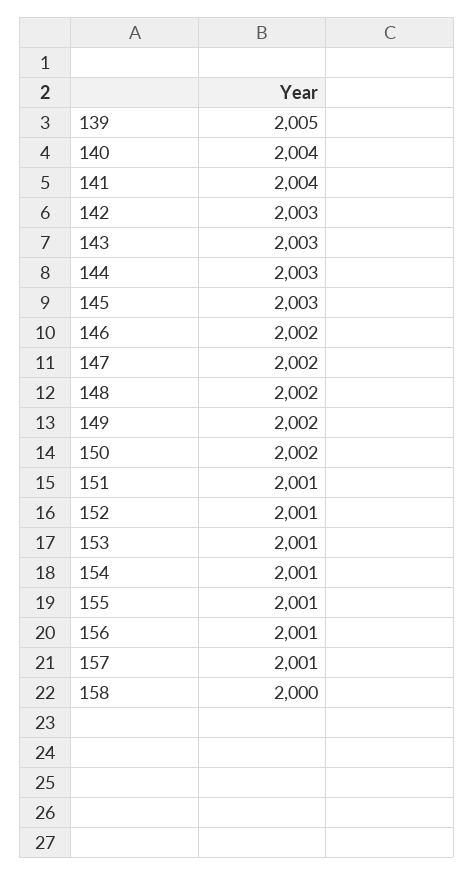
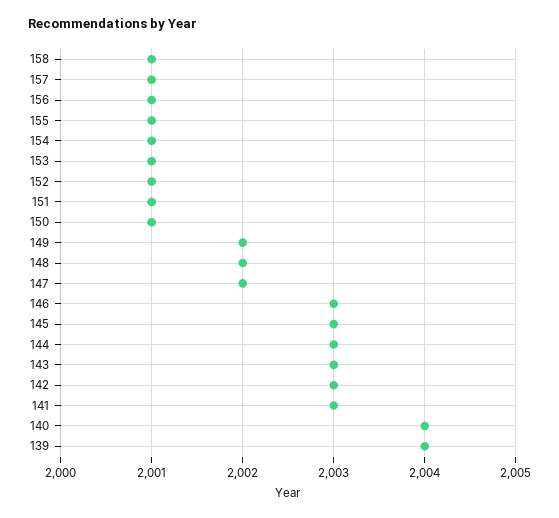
139: 2005 -> 2004
141: 2004 -> 2003
146: 2002 -> 2003
150: 2002 -> 2001
158: 2000 -> 2001

